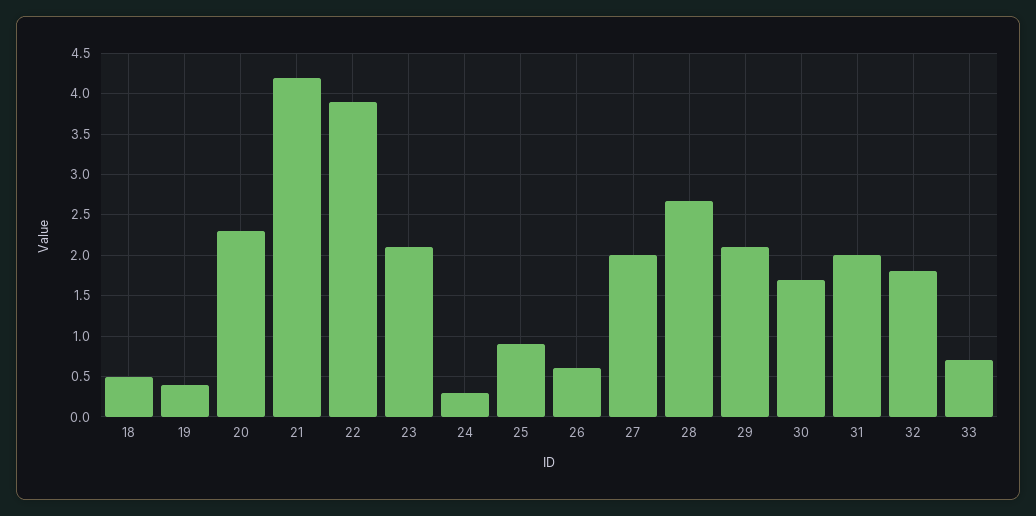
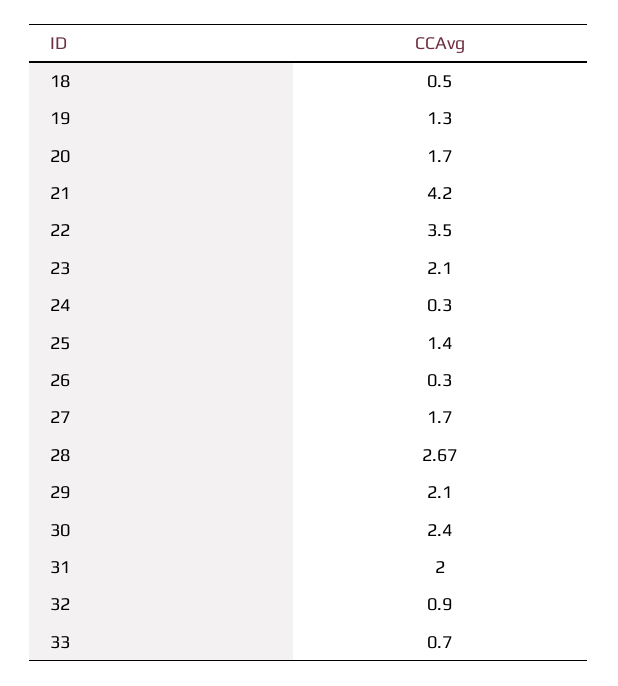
19: 0.4 -> 1.3
20: 2.3 -> 1.7
22: 3.9 -> 3.5
25: 0.9 -> 1.4
26: 0.6 -> 0.3
27: 2 -> 1.7
30: 1.7 -> 2.4
32: 1.8 -> 0.9

